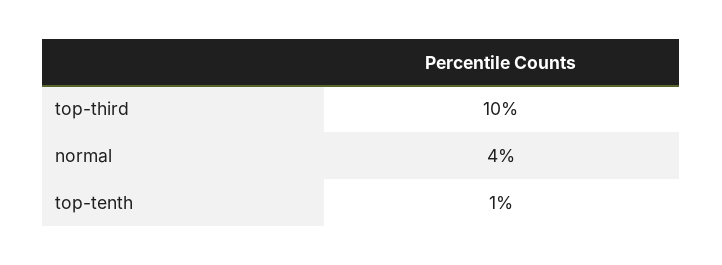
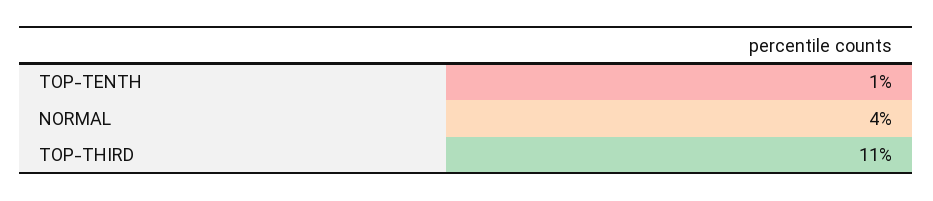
top-third: 10 -> 11

